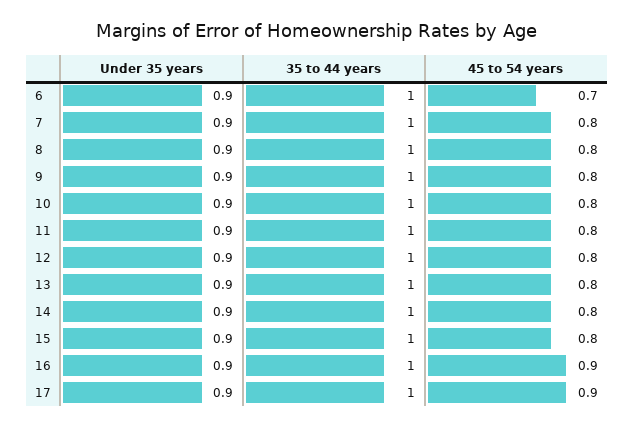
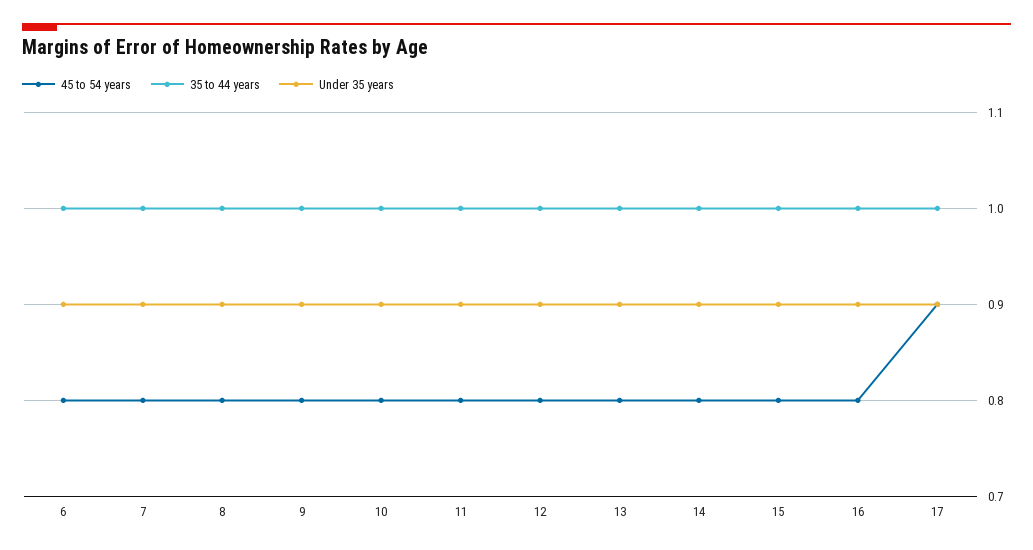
45 to 54 years, 6: 0.7 -> 0.8
45 to 54 years, 16: 0.9 -> 0.8

